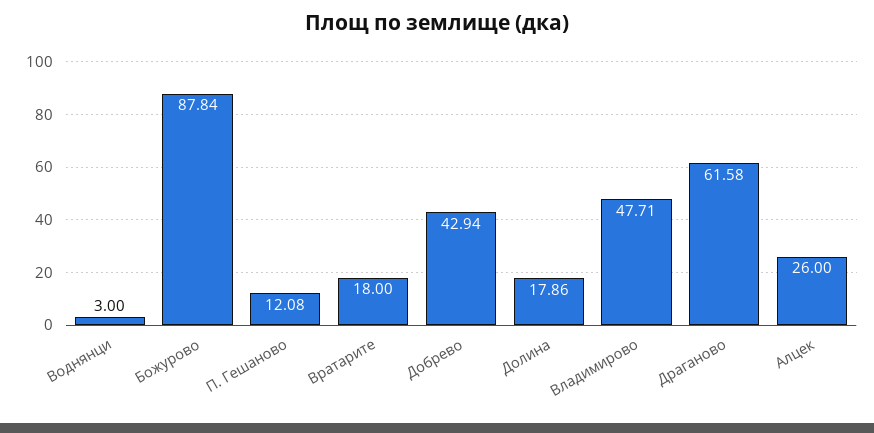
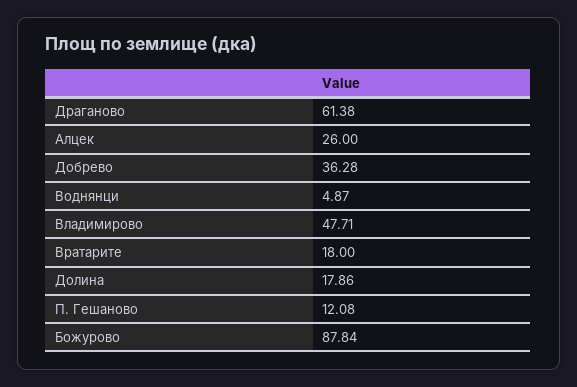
Воднянци: 3 -> 4.87
Добрево: 42.94 -> 36.28
Драганово: 61.58 -> 61.38

